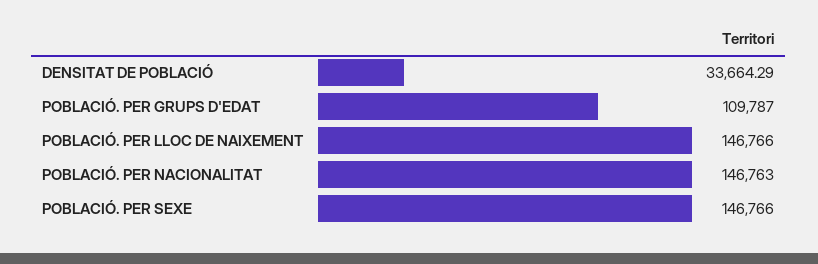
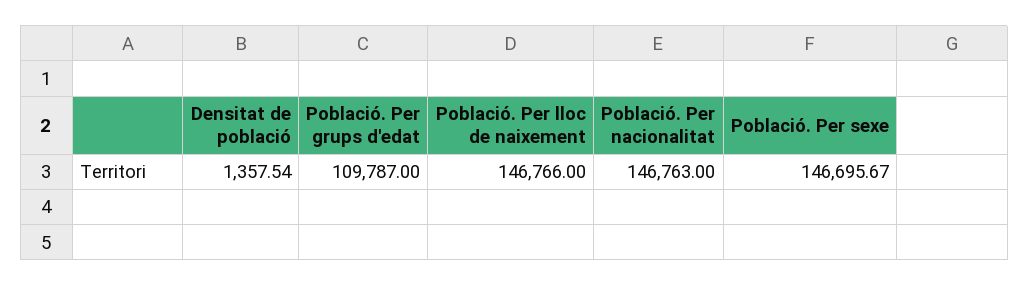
DENSITAT DE POBLACIÓ: 33664.29 -> 1357.54
POBLACIÓ. PER SEXE: 146766 -> 146695.67

